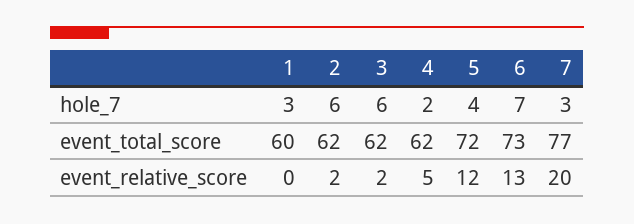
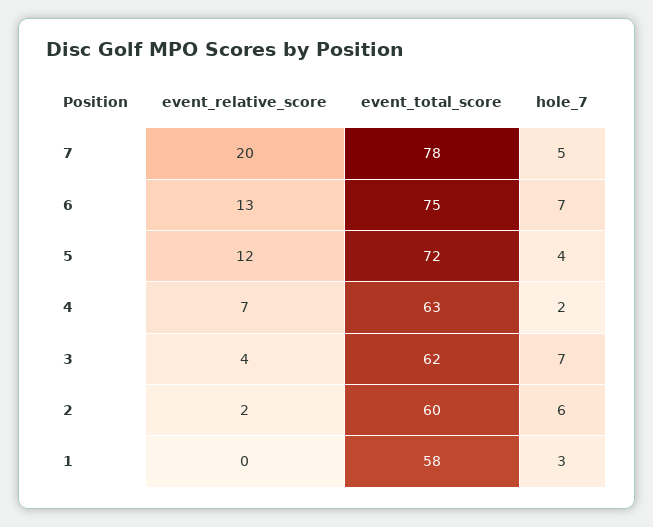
3, hole_7: 6 -> 7
7, hole_7: 3 -> 5
1, event_total_score: 60 -> 58
2, event_total_score: 62 -> 60
4, event_total_score: 62 -> 63
6, event_total_score: 73 -> 75
7, event_total_score: 77 -> 78
3, event_relative_score: 2 -> 4
4, event_relative_score: 5 -> 7

